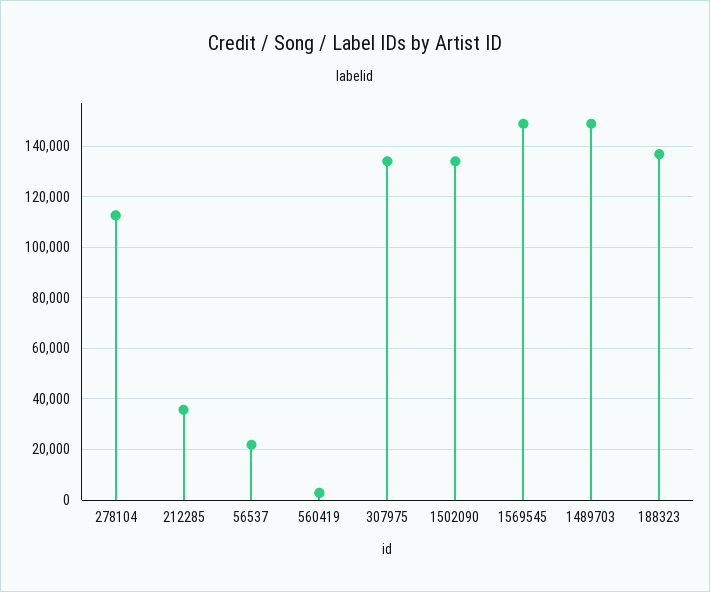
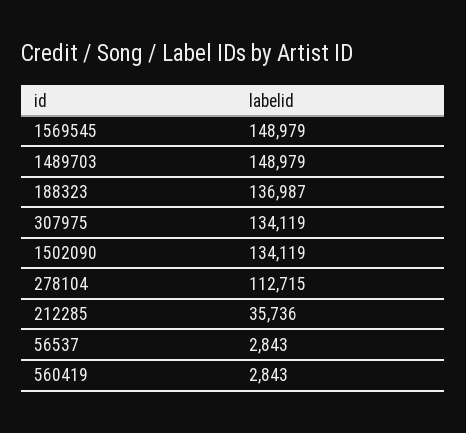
56537: 22500 -> 2843

